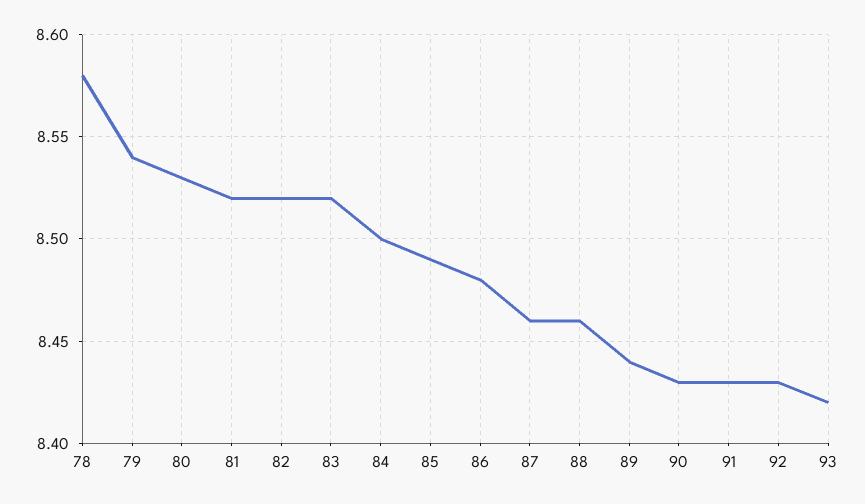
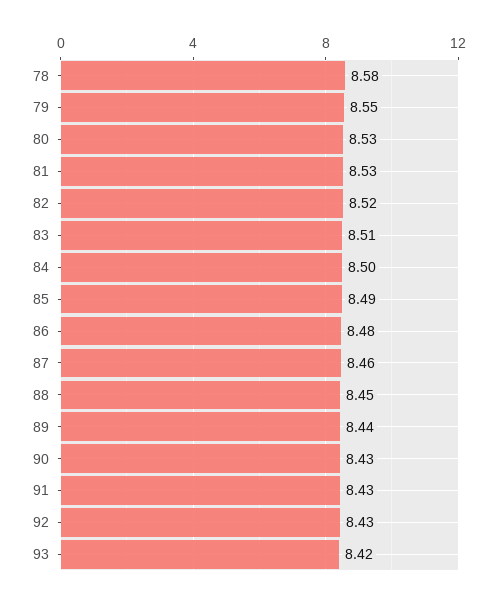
79: 8.54 -> 8.55
81: 8.52 -> 8.53
83: 8.52 -> 8.51
88: 8.46 -> 8.45

